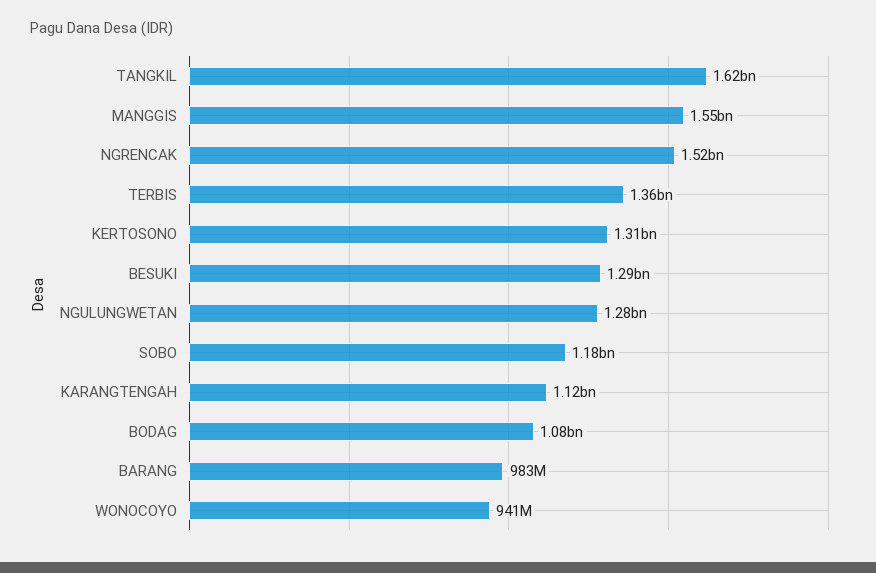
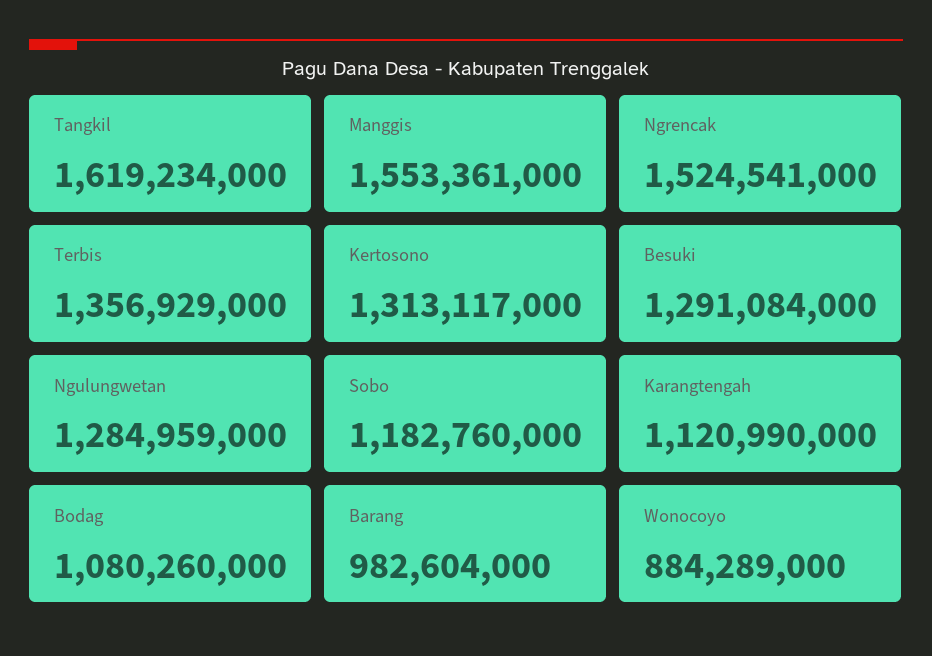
WONOCOYO: 941000000 -> 884289000

